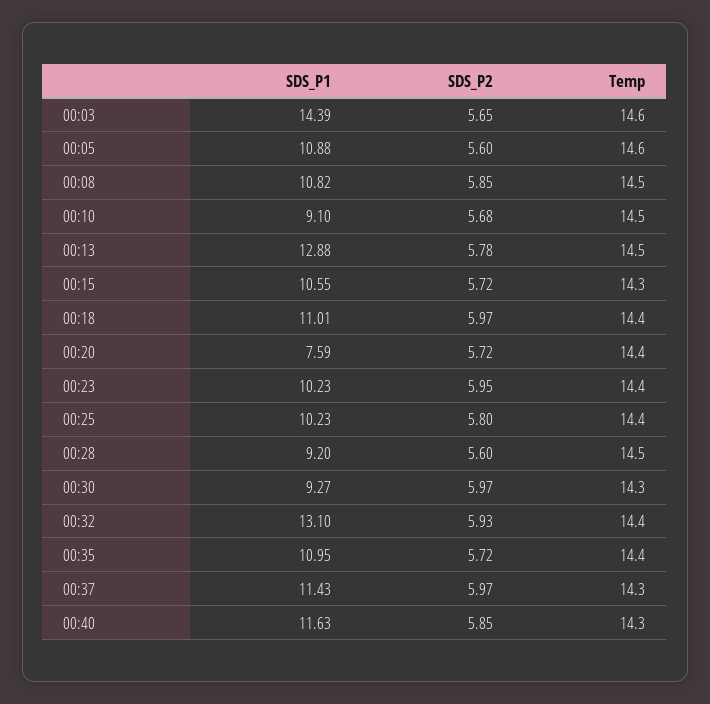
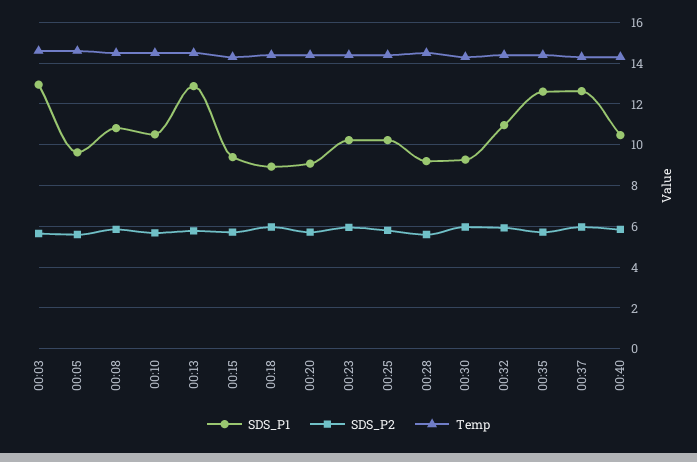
SDS_P1, 00:03: 14.39 -> 13
SDS_P1, 00:05: 10.88 -> 9.5
SDS_P1, 00:10: 9.1 -> 10.5
SDS_P1, 00:15: 10.55 -> 9.5
SDS_P1, 00:18: 11.01 -> 9
SDS_P1, 00:20: 7.59 -> 9
SDS_P1, 00:32: 13.1 -> 11
SDS_P1, 00:35: 10.95 -> 12.5
SDS_P1, 00:37: 11.43 -> 12.5
SDS_P1, 00:40: 11.63 -> 10.5

